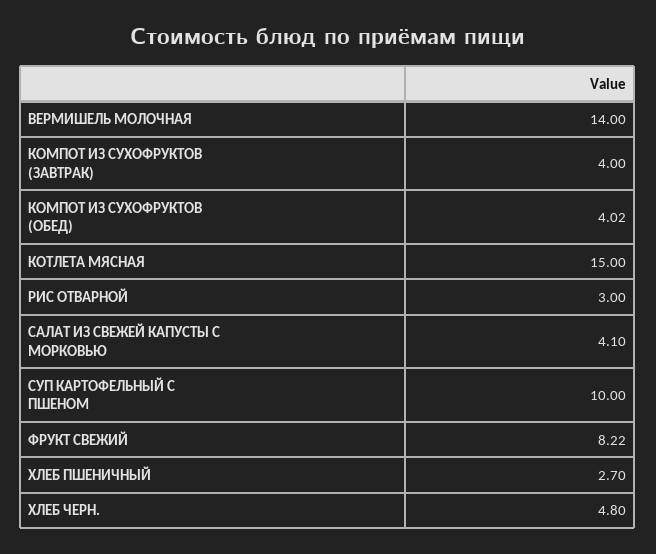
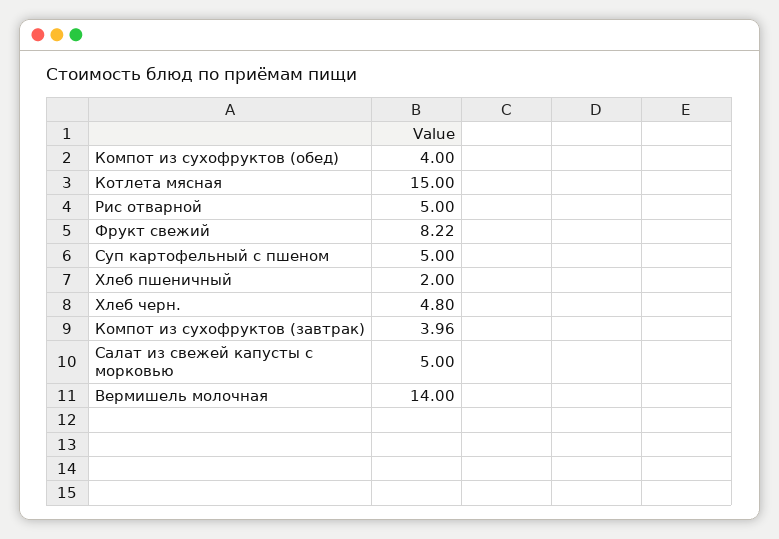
КОМПОТ ИЗ СУХОФРУКТОВ (ЗАВТРАК): 4 -> 3.96
КОМПОТ ИЗ СУХОФРУКТОВ (ОБЕД): 4.02 -> 4
РИС ОТВАРНОЙ: 3 -> 5
САЛАТ ИЗ СВЕЖЕЙ КАПУСТЫ С МОРКОВЬЮ: 4.1 -> 5
СУП КАРТОФЕЛЬНЫЙ С ПШЕНОМ: 10 -> 5
ХЛЕБ ПШЕНИЧНЫЙ: 2.7 -> 2

